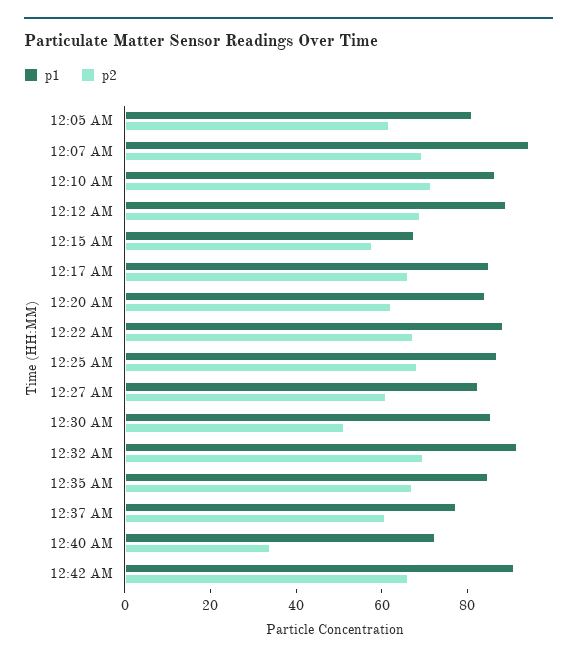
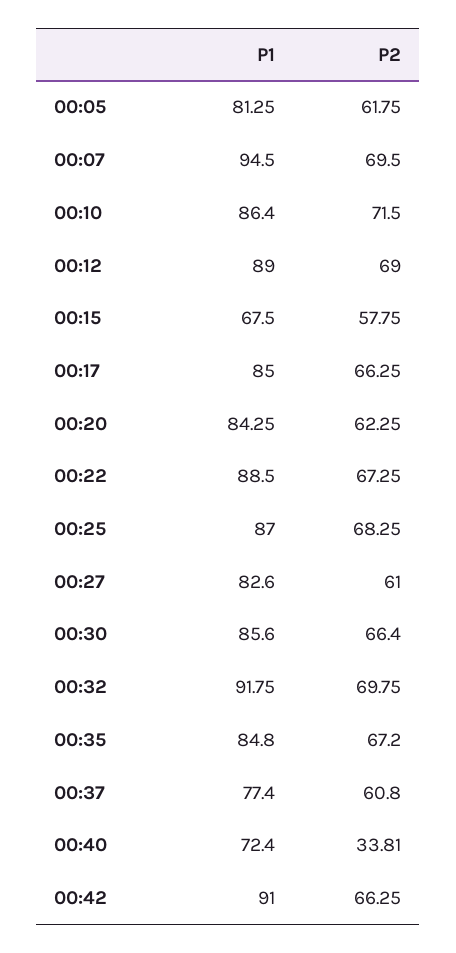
p2, 12:30 AM: 50 -> 66.4

